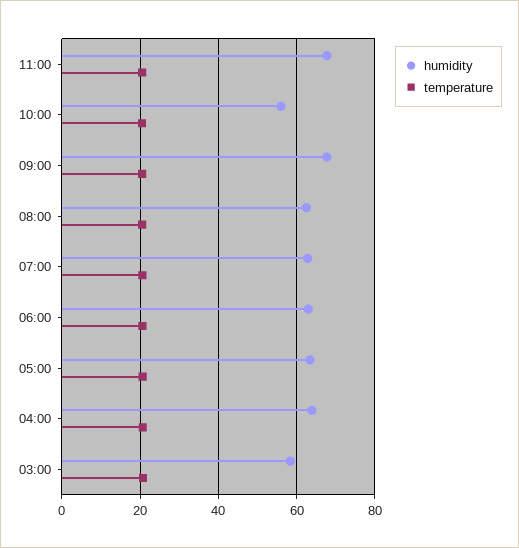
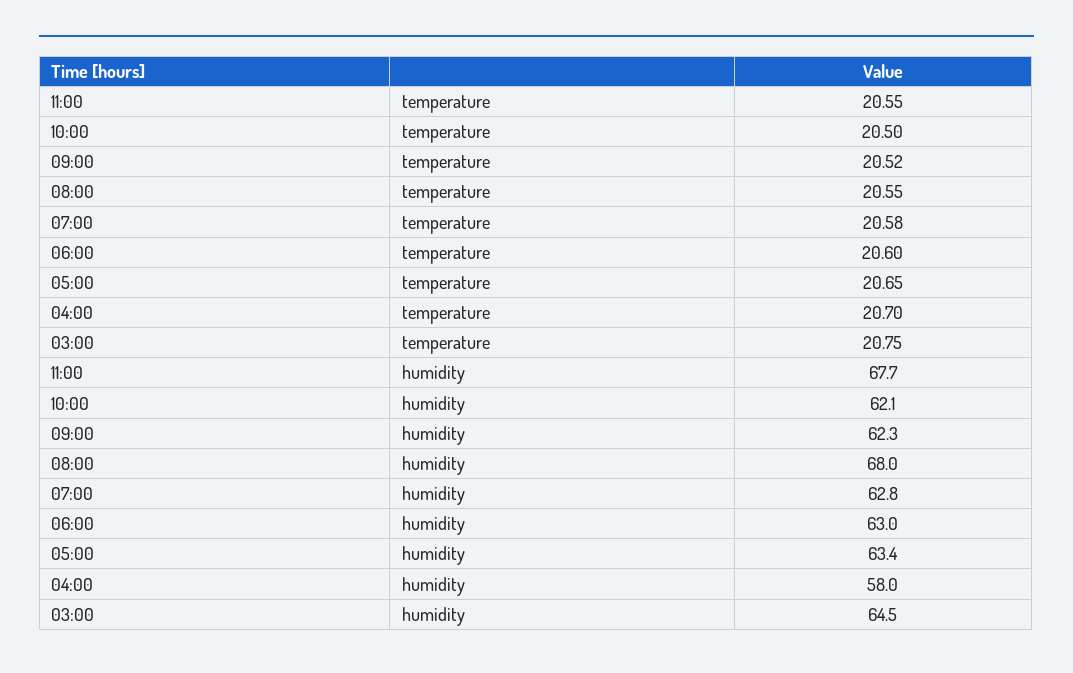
humidity, 10:00: 56 -> 62.1
humidity, 09:00: 68 -> 62.3
humidity, 08:00: 62 -> 68
humidity, 04:00: 64 -> 58
humidity, 03:00: 58 -> 64.5

